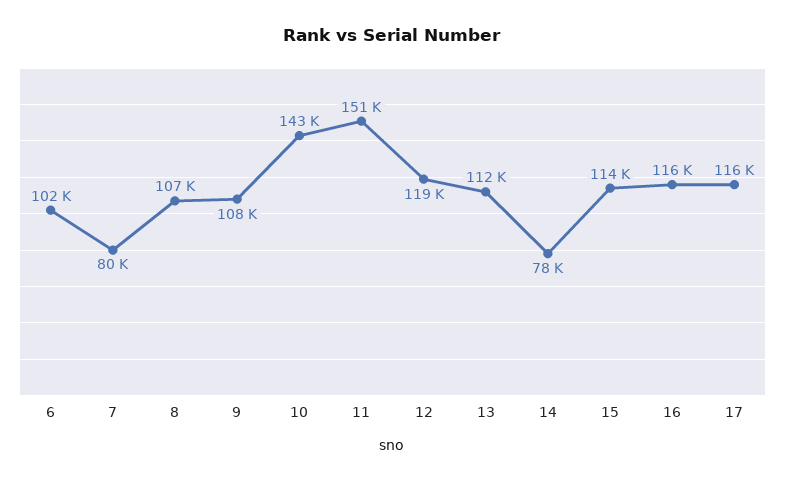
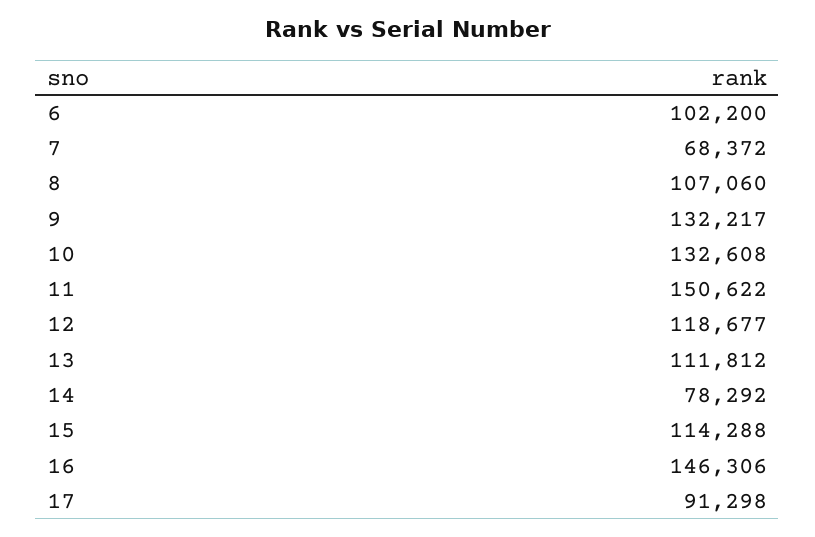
7: 80000 -> 68372
9: 108000 -> 132217
10: 143000 -> 132608
16: 116000 -> 146306
17: 116000 -> 91298

